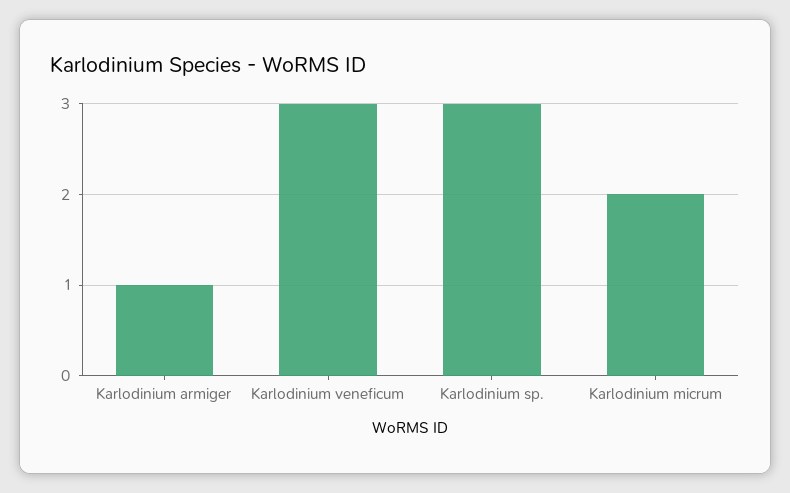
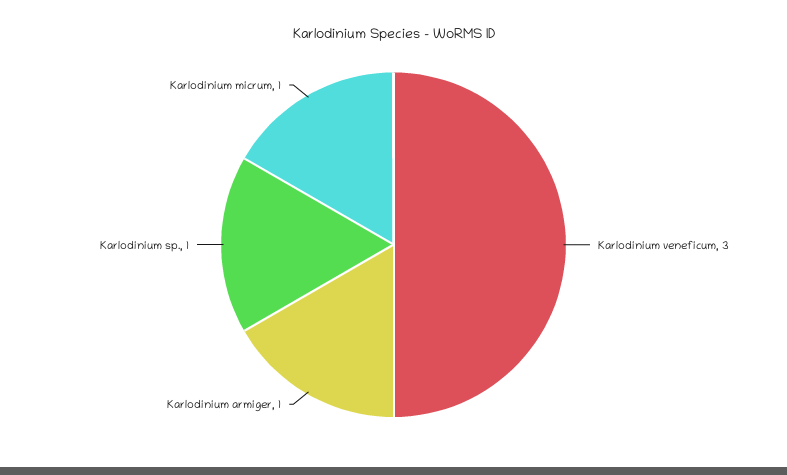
Karlodinium sp.: 3 -> 1
Karlodinium micrum: 2 -> 1

